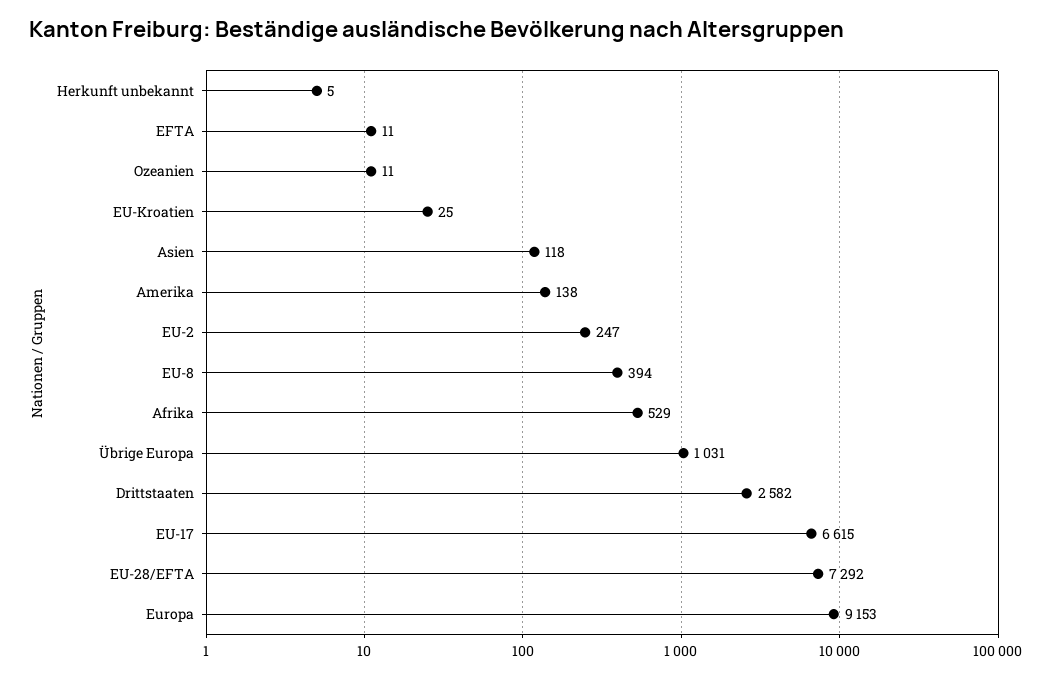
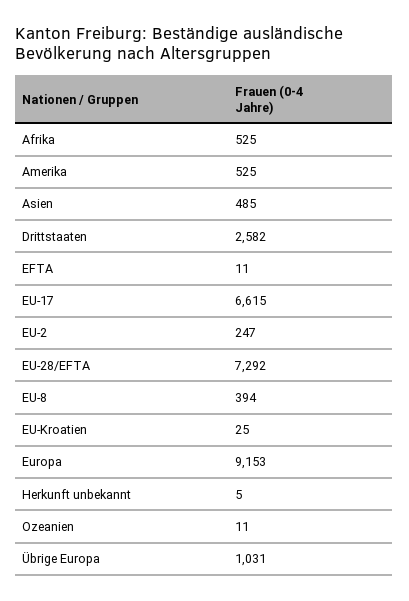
Asien: 118 -> 485
Amerika: 138 -> 525
Afrika: 529 -> 525

